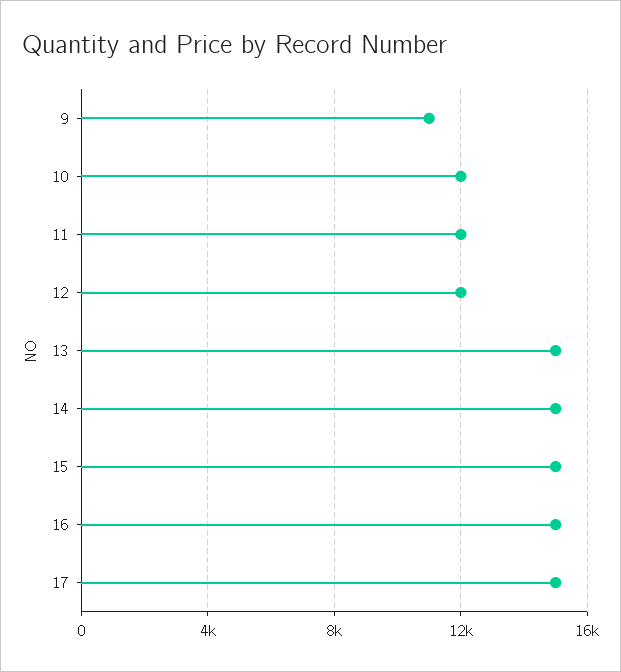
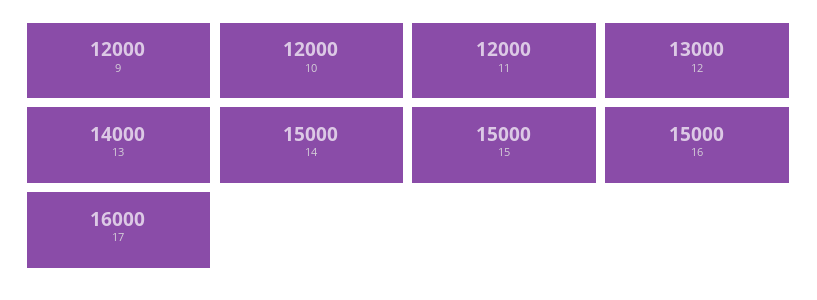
9: 11000 -> 12000
12: 12000 -> 13000
13: 15000 -> 14000
17: 15000 -> 16000

